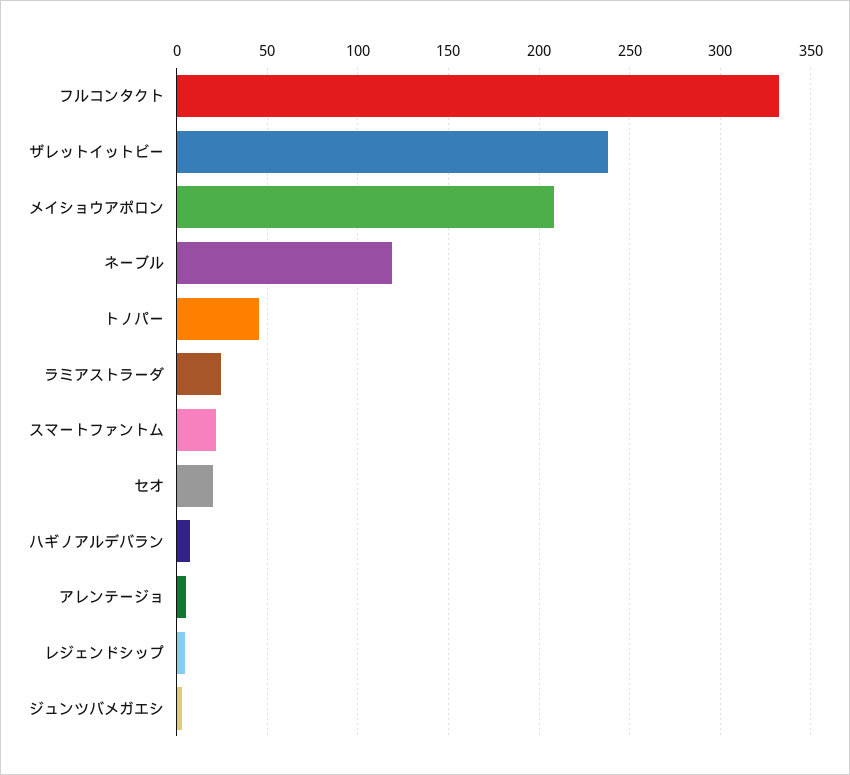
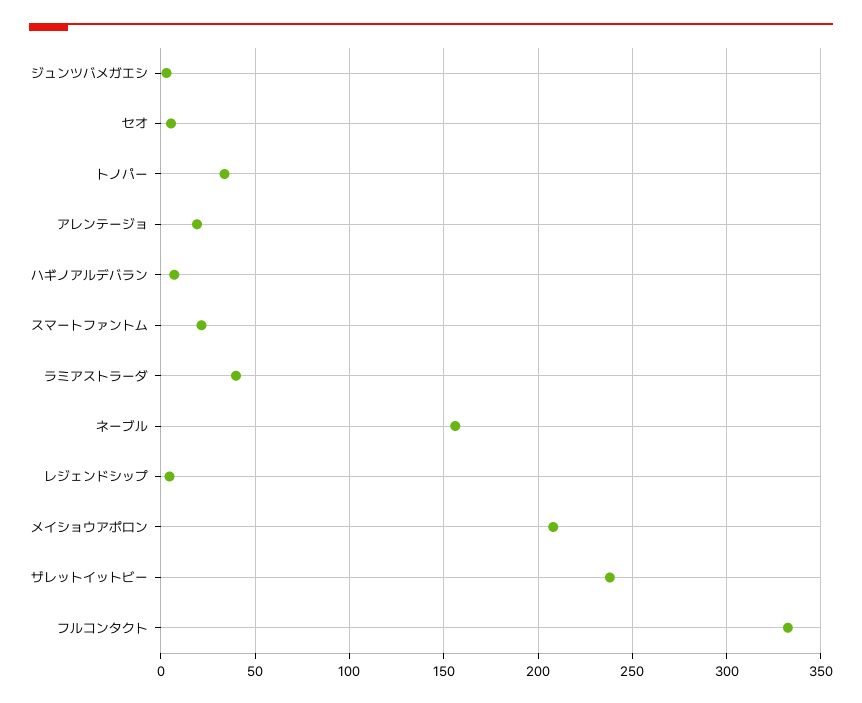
ネーブル: 120 -> 155
トノパー: 45 -> 35
ラミアストラーダ: 25 -> 40
セオ: 20 -> 5
アレンテージョ: 5 -> 20

